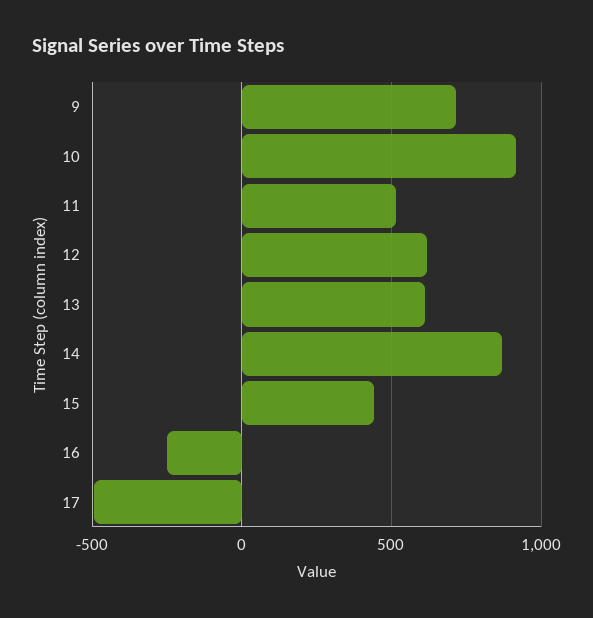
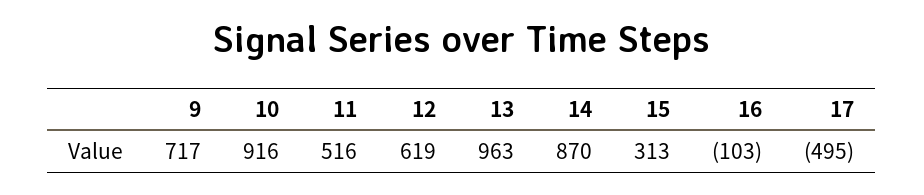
13: 600 -> 963
15: 450 -> 313
16: -250 -> -103

